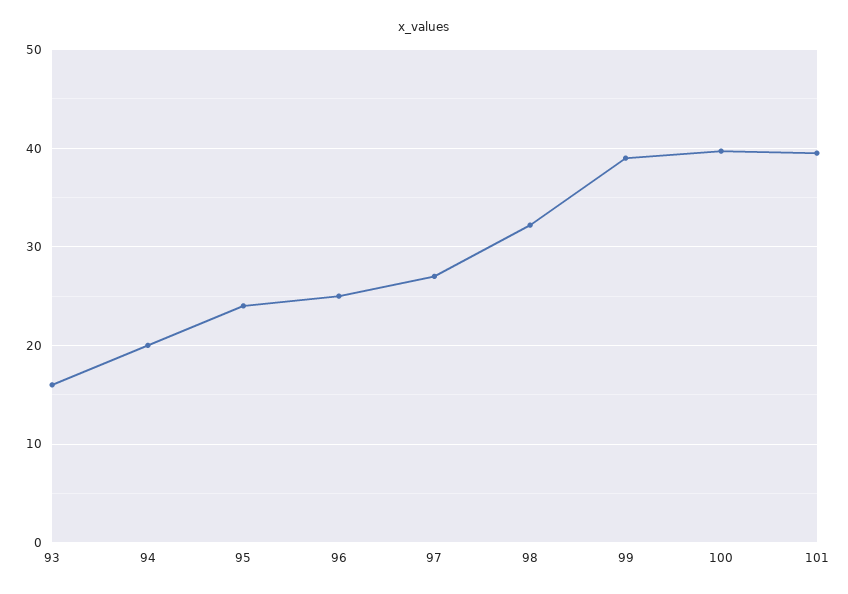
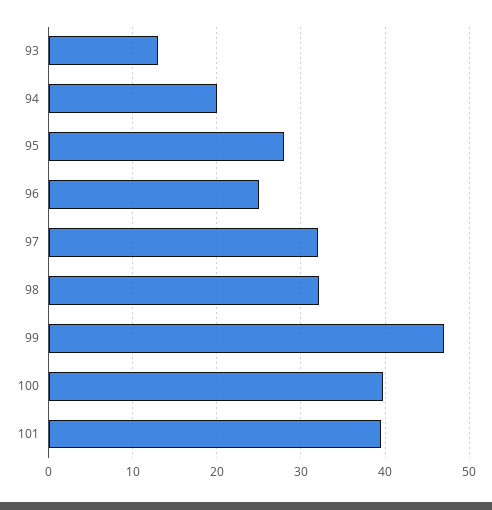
93: 16 -> 13
95: 24 -> 28
97: 27 -> 32
99: 39 -> 47

